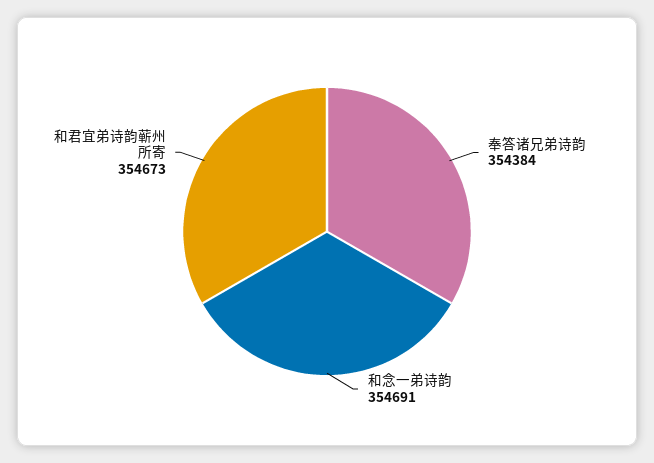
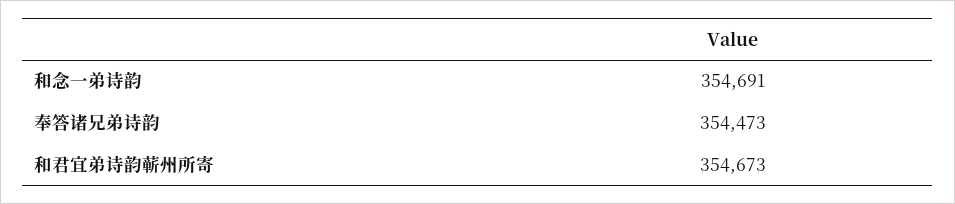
奉答诸兄弟诗韵: 354384 -> 354473

